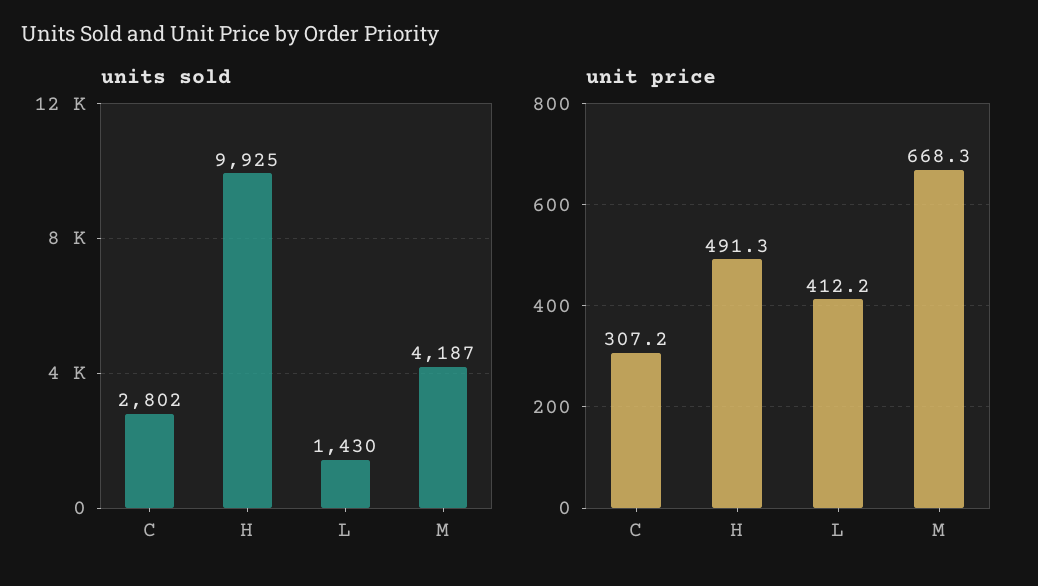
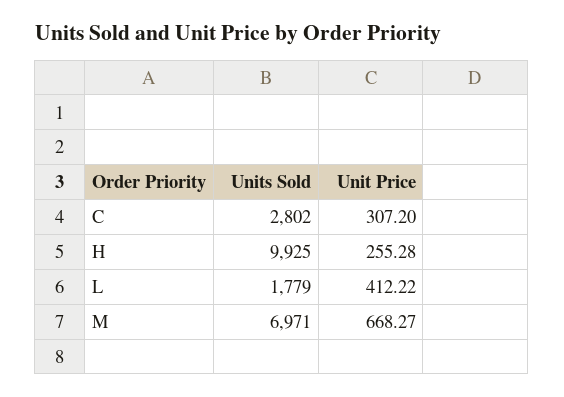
units sold, L: 1430 -> 1779
units sold, M: 4187 -> 6971
unit price, H: 491.3 -> 255.28

